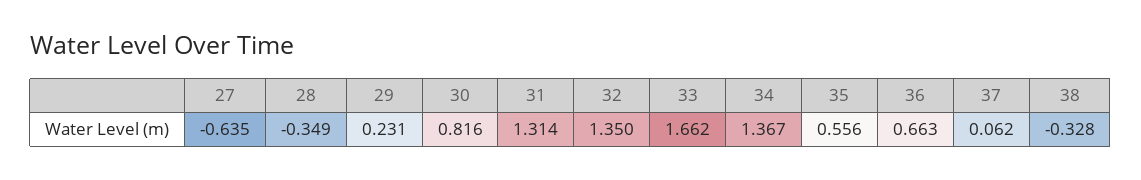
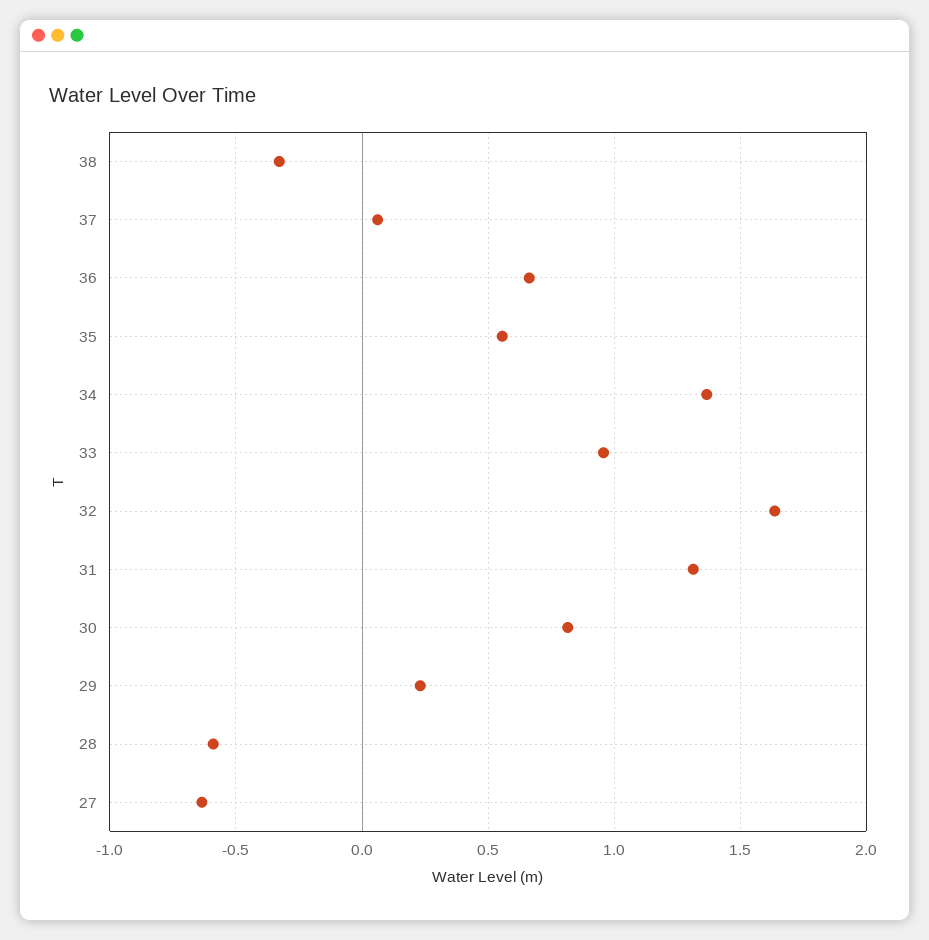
28: -0.349 -> -0.6
32: 1.35 -> 1.65
33: 1.662 -> 0.95

